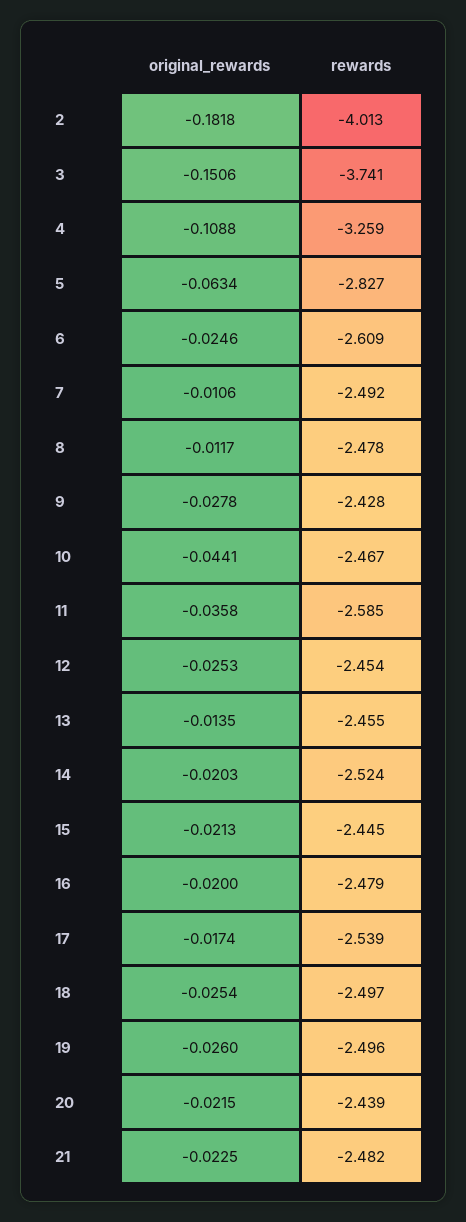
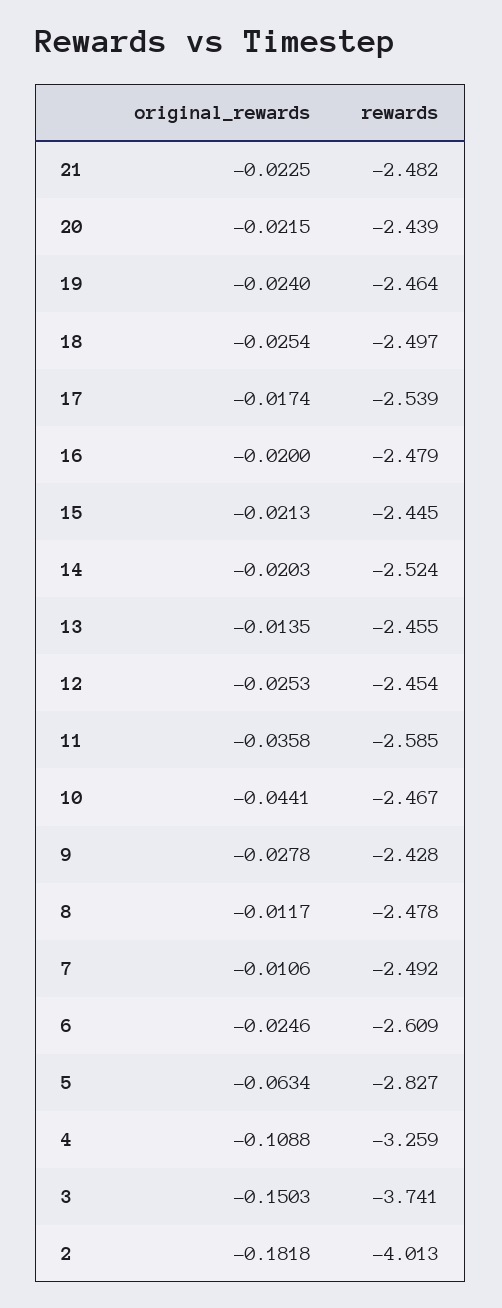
original_rewards, 3: -0.1506 -> -0.1503
original_rewards, 19: -0.026 -> -0.024
rewards, 19: -2.496 -> -2.464

